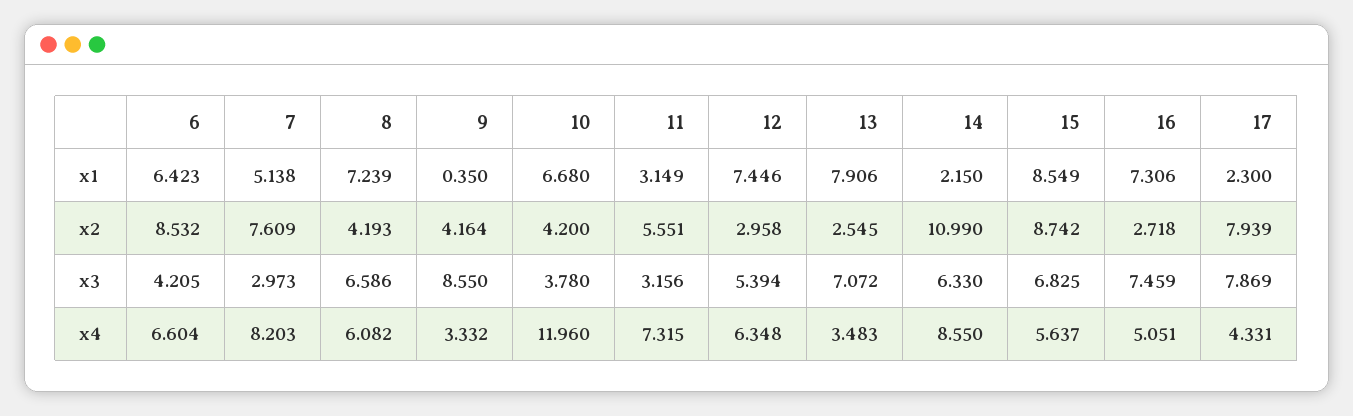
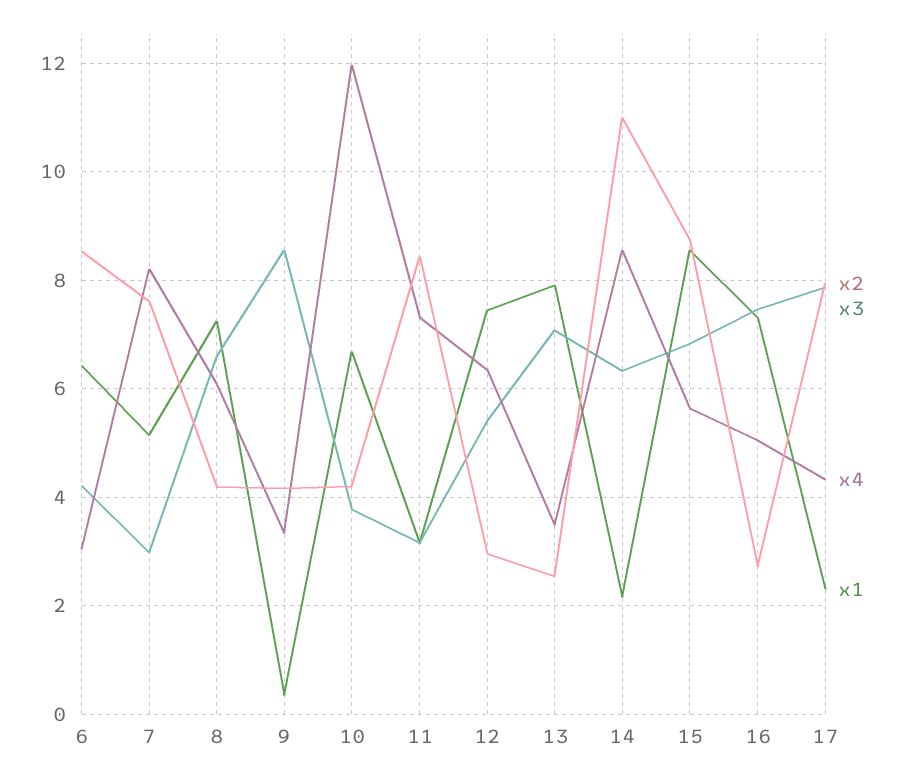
x2, 11: 5.551 -> 8.4
x4, 6: 6.604 -> 3

